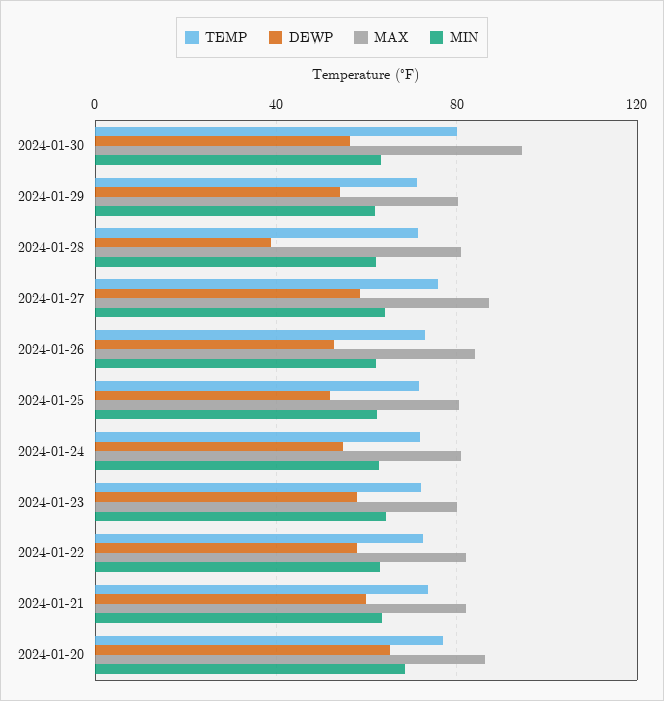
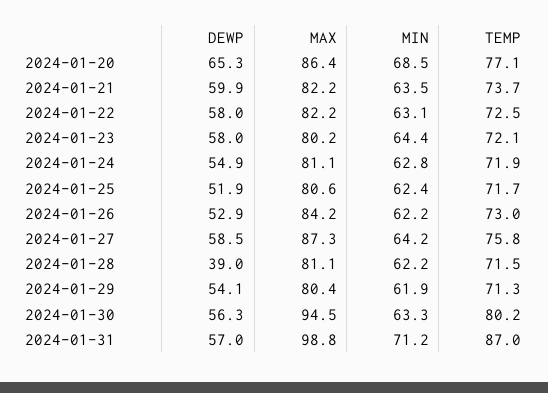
DEWP, 2024-01-31: none -> 57
MAX, 2024-01-31: none -> 98.8
MIN, 2024-01-31: none -> 71.2
TEMP, 2024-01-31: none -> 87

